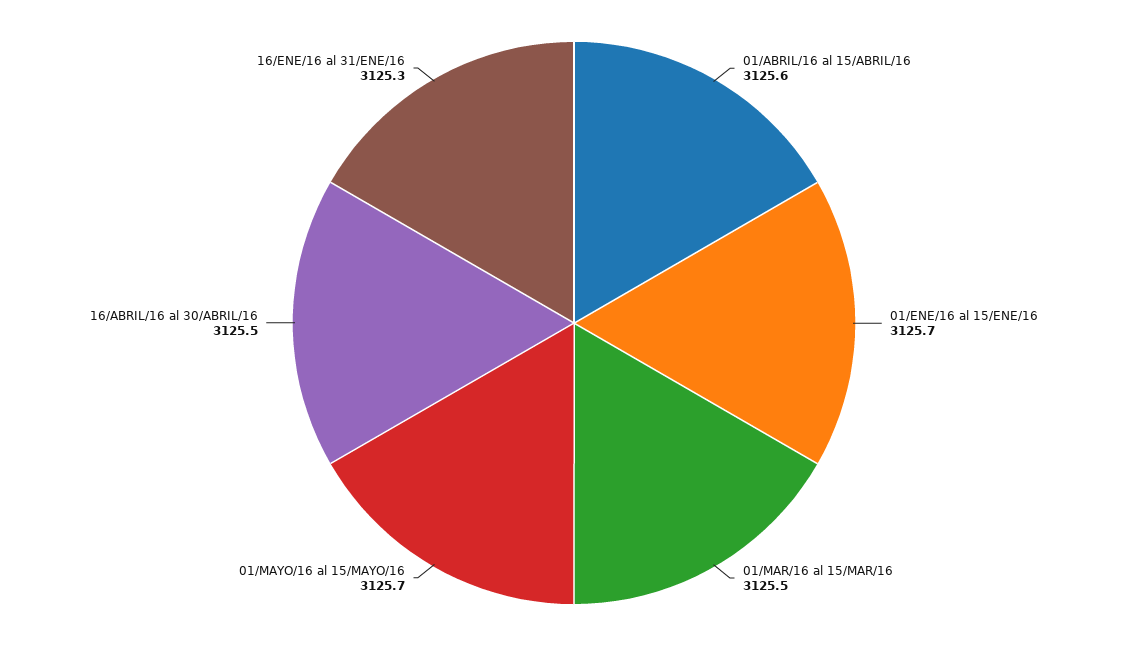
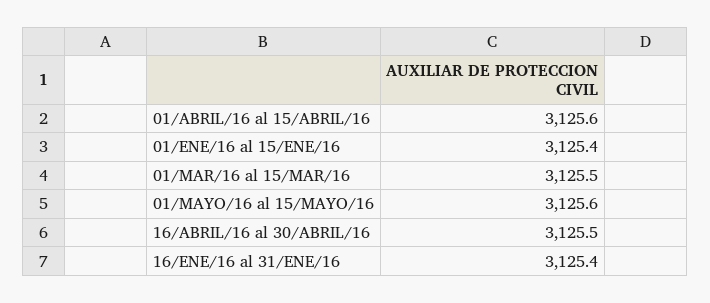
01/ENE/16 al 15/ENE/16: 3125.7 -> 3125.4
01/MAYO/16 al 15/MAYO/16: 3125.7 -> 3125.6
16/ENE/16 al 31/ENE/16: 3125.3 -> 3125.4

